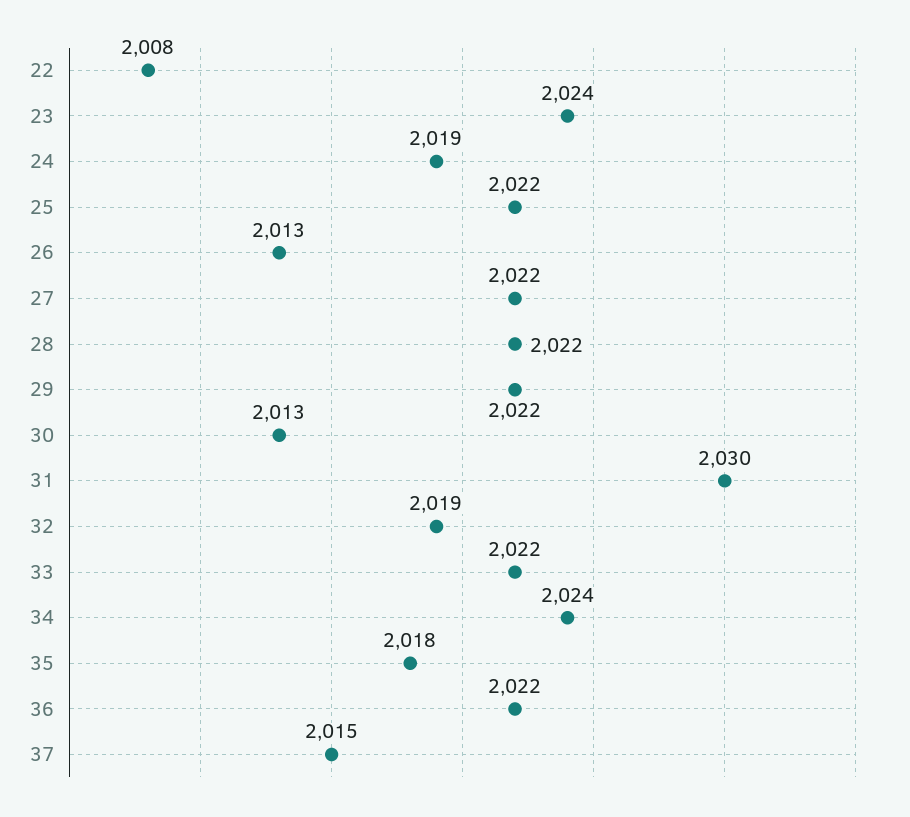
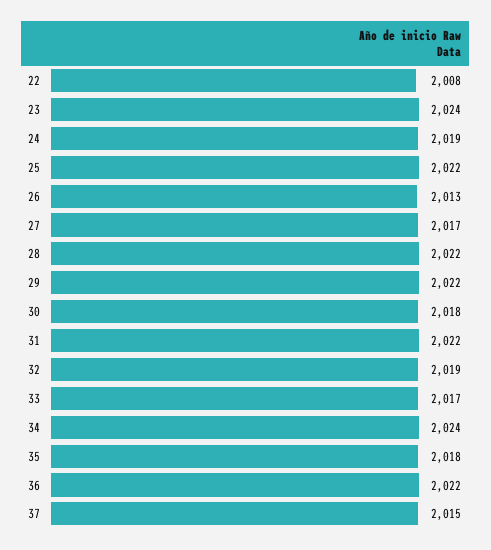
27: 2022 -> 2017
30: 2013 -> 2018
31: 2030 -> 2022
33: 2022 -> 2017

